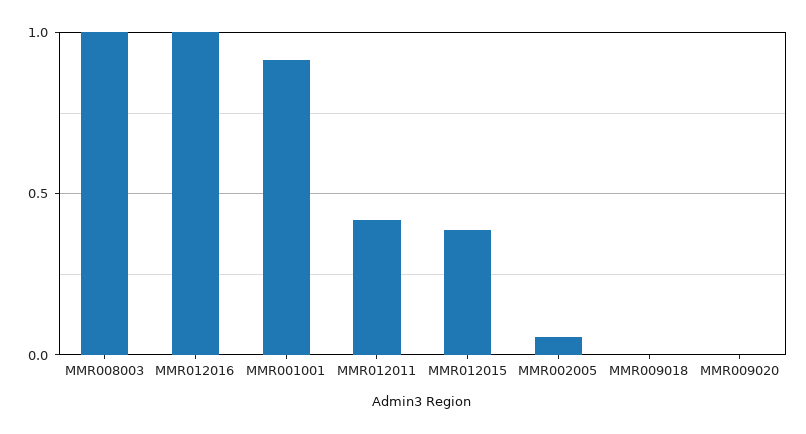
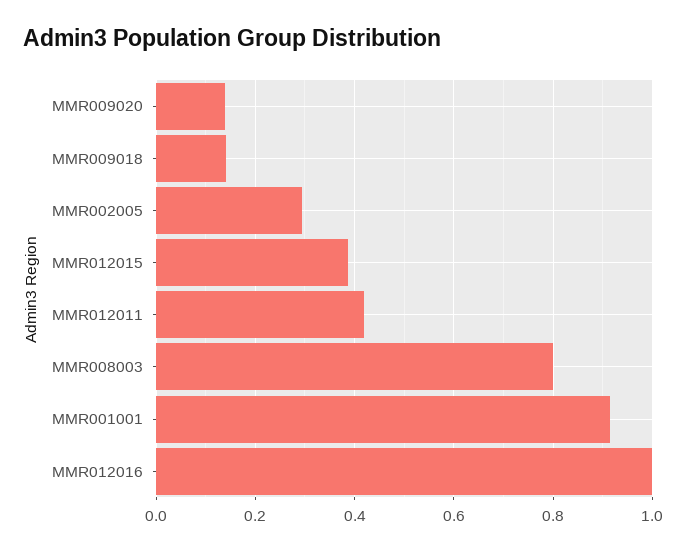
MMR008003: 1 -> 0.8
MMR002005: 0.05 -> 0.3
MMR009018: 0 -> 0.14
MMR009020: 0 -> 0.14

